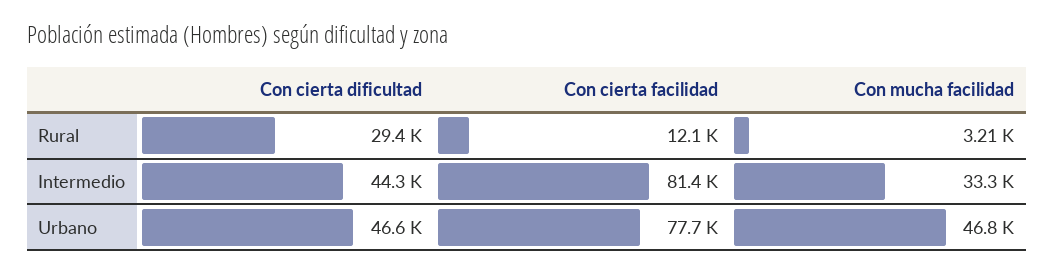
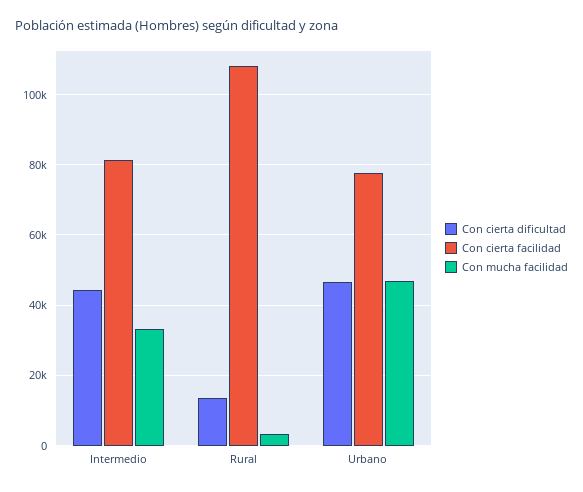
Con cierta dificultad, Rural: 29400 -> 14000
Con cierta facilidad, Rural: 12100 -> 108000

